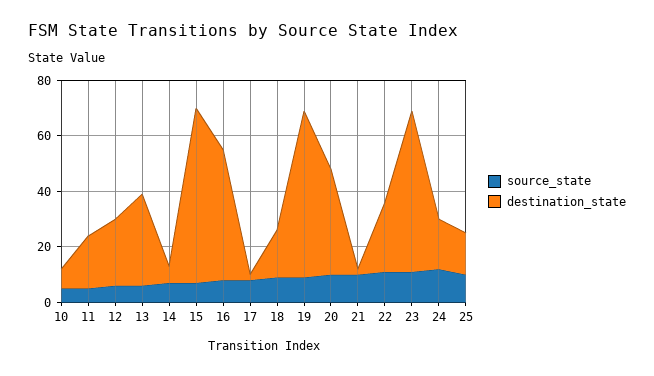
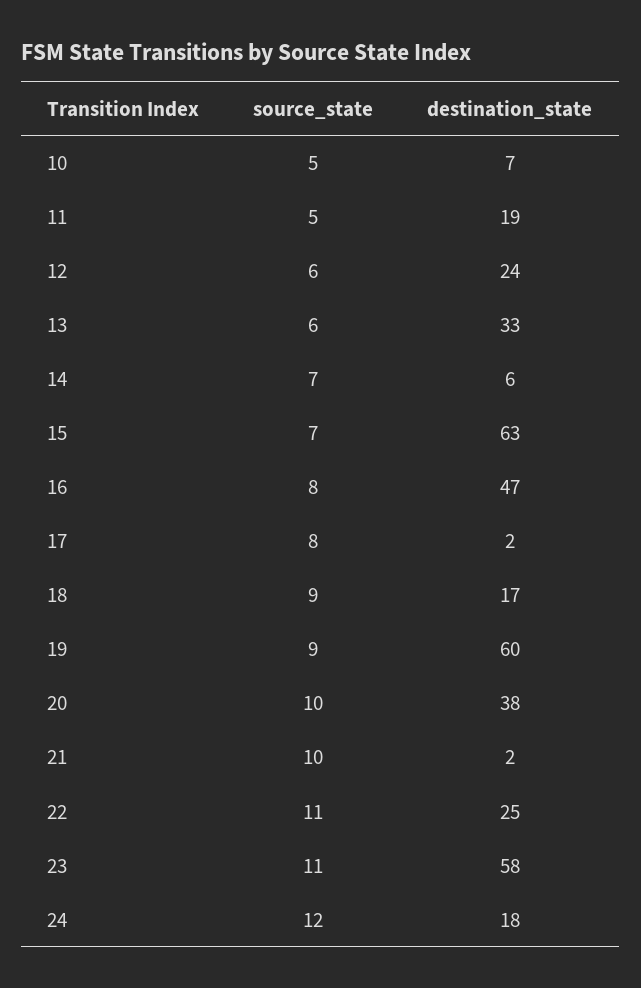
source_state, 25: 10 -> none
destination_state, 25: 15 -> none

